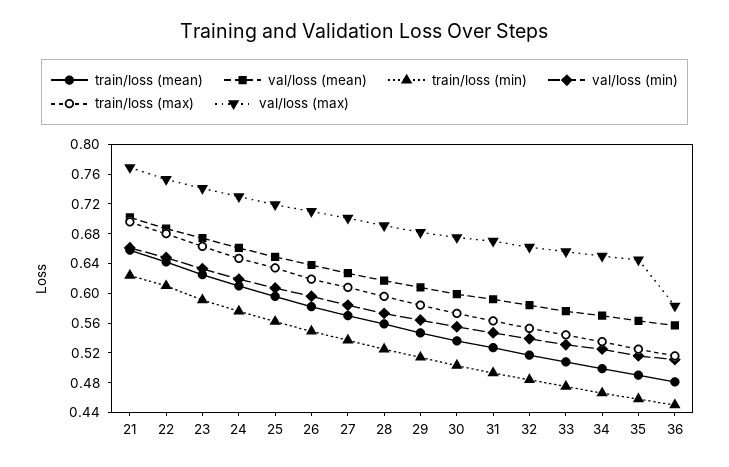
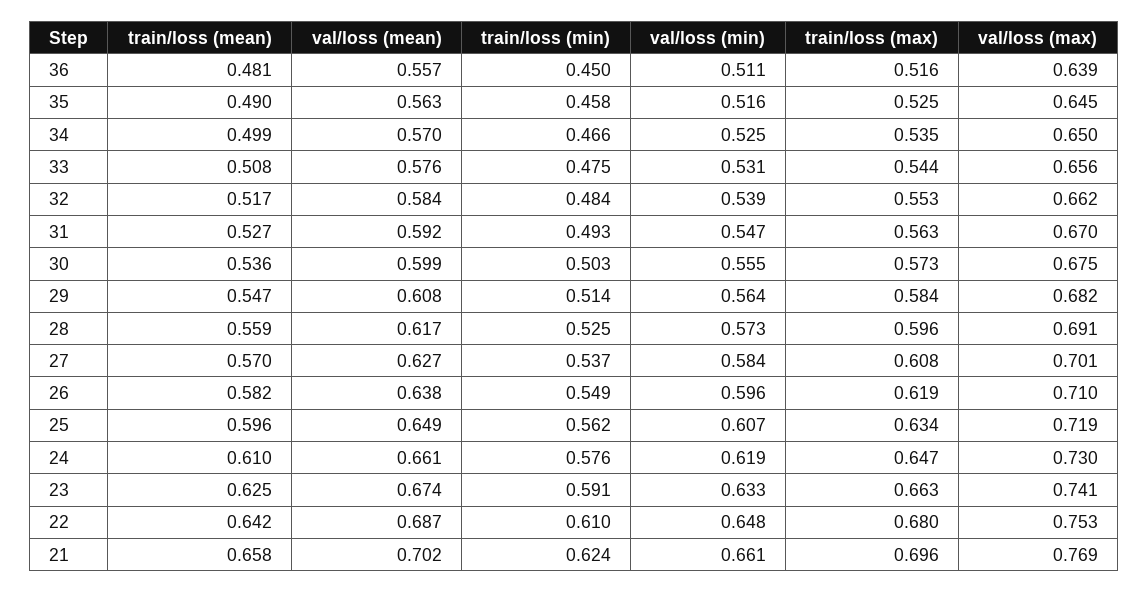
val/loss (max), 36: 0.58 -> 0.639

